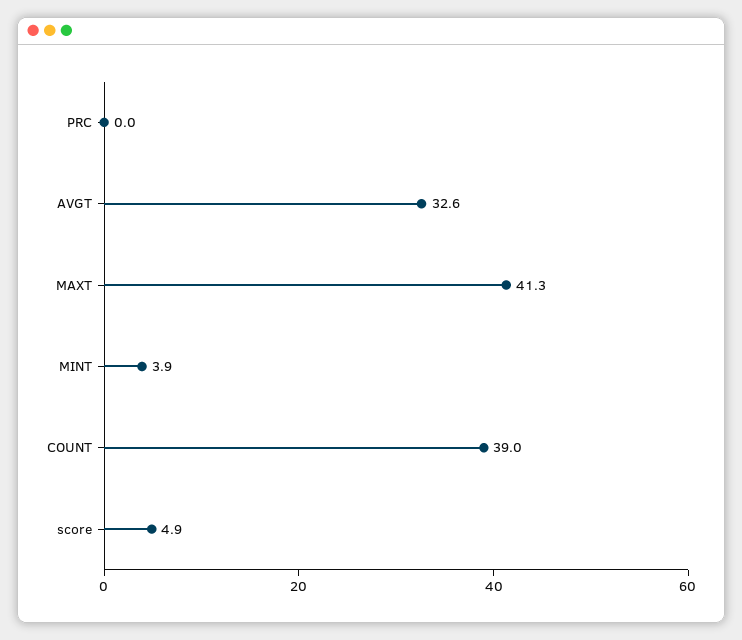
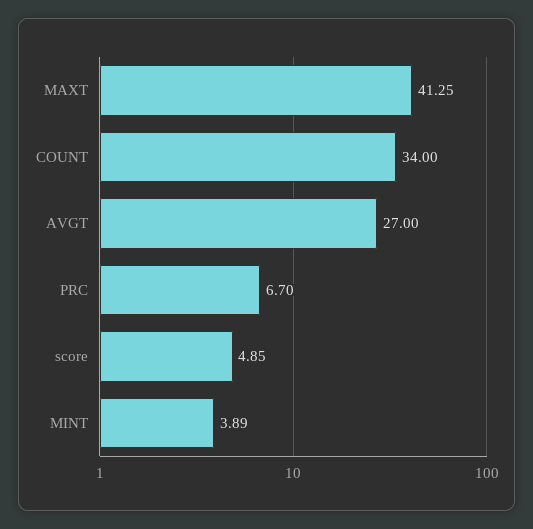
PRC: 0 -> 6.7
AVGT: 32.6 -> 27
COUNT: 39 -> 34

